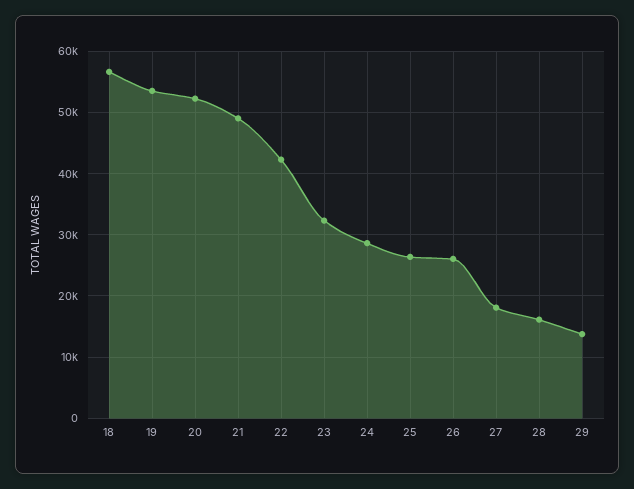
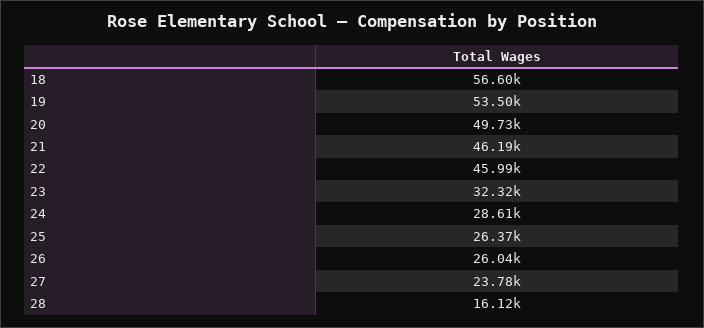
20: 52000 -> 49730
21: 49000 -> 46190
22: 42000 -> 45990
27: 18000 -> 23780
29: 14000 -> none

